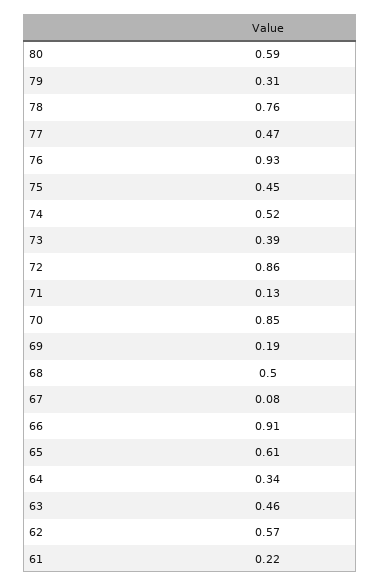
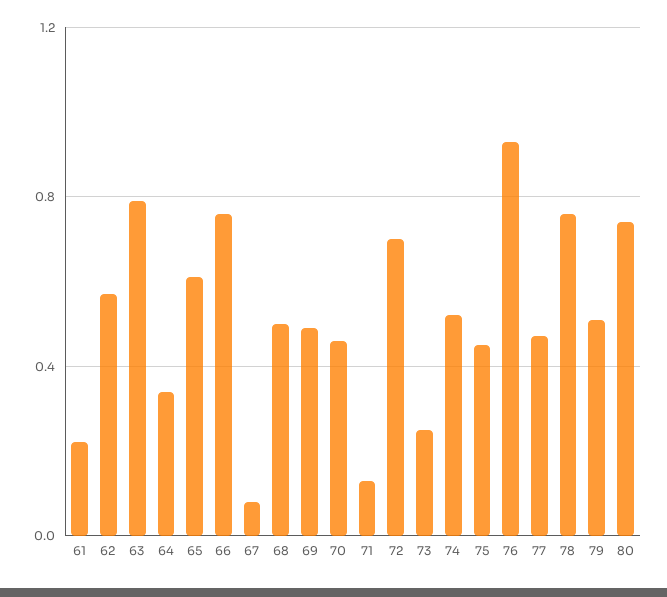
80: 0.59 -> 0.75
79: 0.31 -> 0.5
73: 0.39 -> 0.25
72: 0.86 -> 0.7
70: 0.85 -> 0.45
69: 0.19 -> 0.5
66: 0.91 -> 0.75
63: 0.46 -> 0.8

